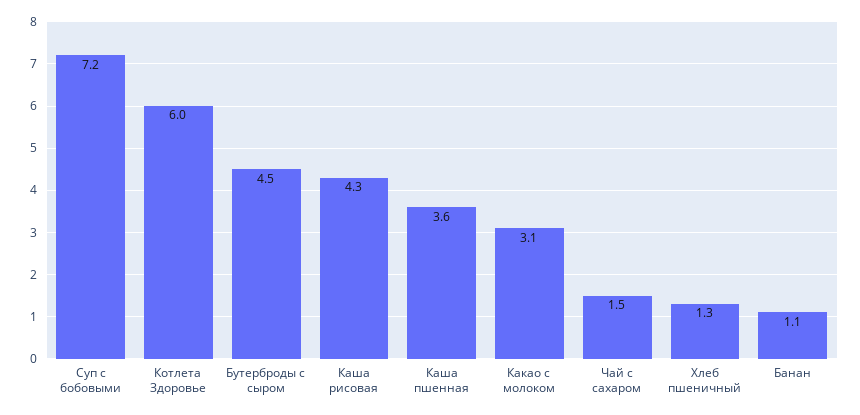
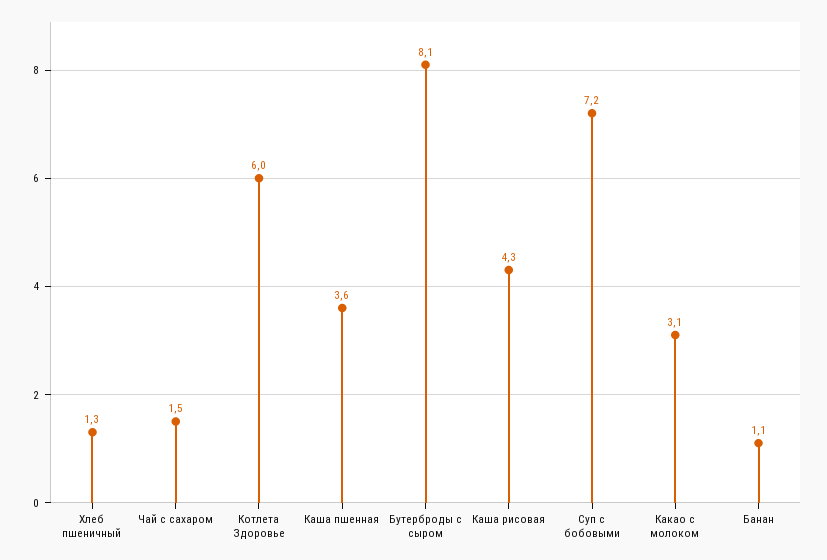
Бутерброды с сыром: 4.5 -> 8.1

